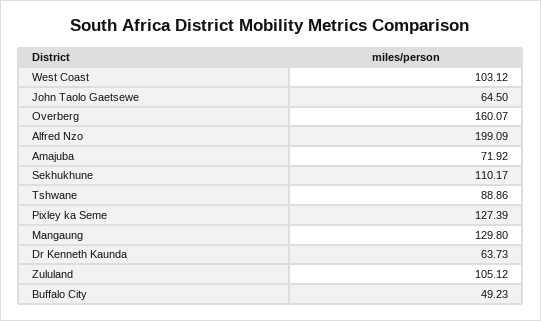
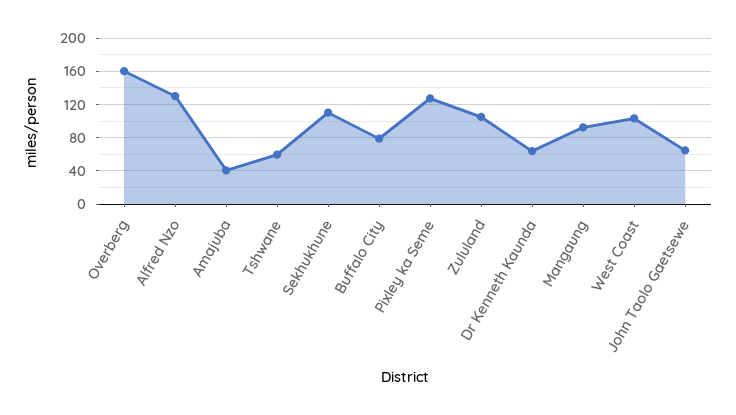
Alfred Nzo: 199.09 -> 130
Amajuba: 71.92 -> 40
Tshwane: 88.86 -> 60
Mangaung: 129.8 -> 90
Buffalo City: 49.23 -> 80

